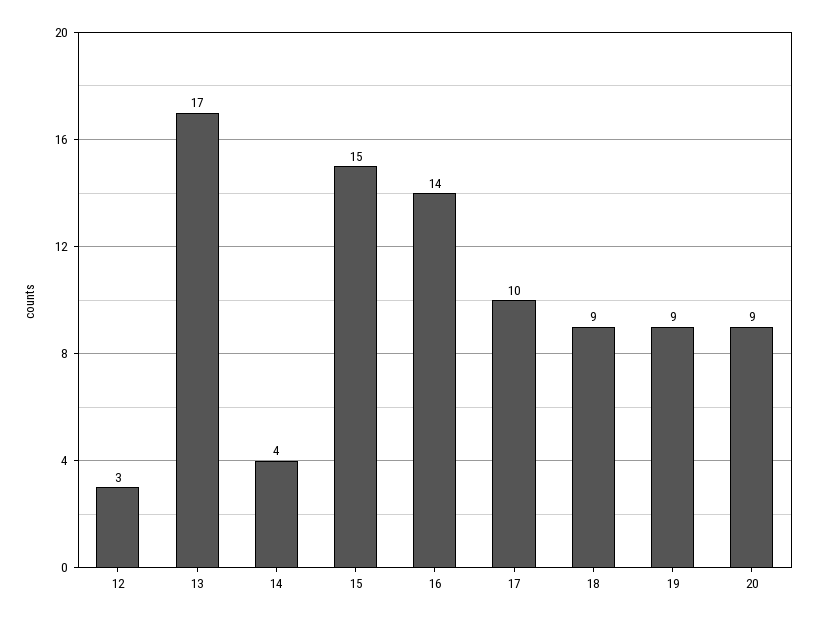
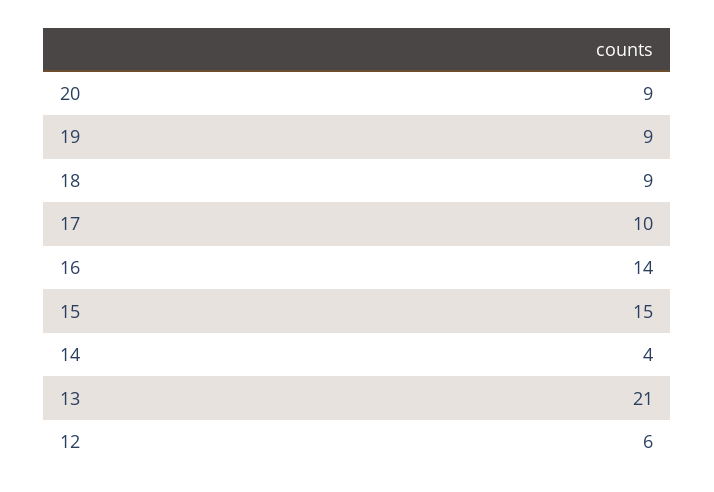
12: 3 -> 6
13: 17 -> 21

